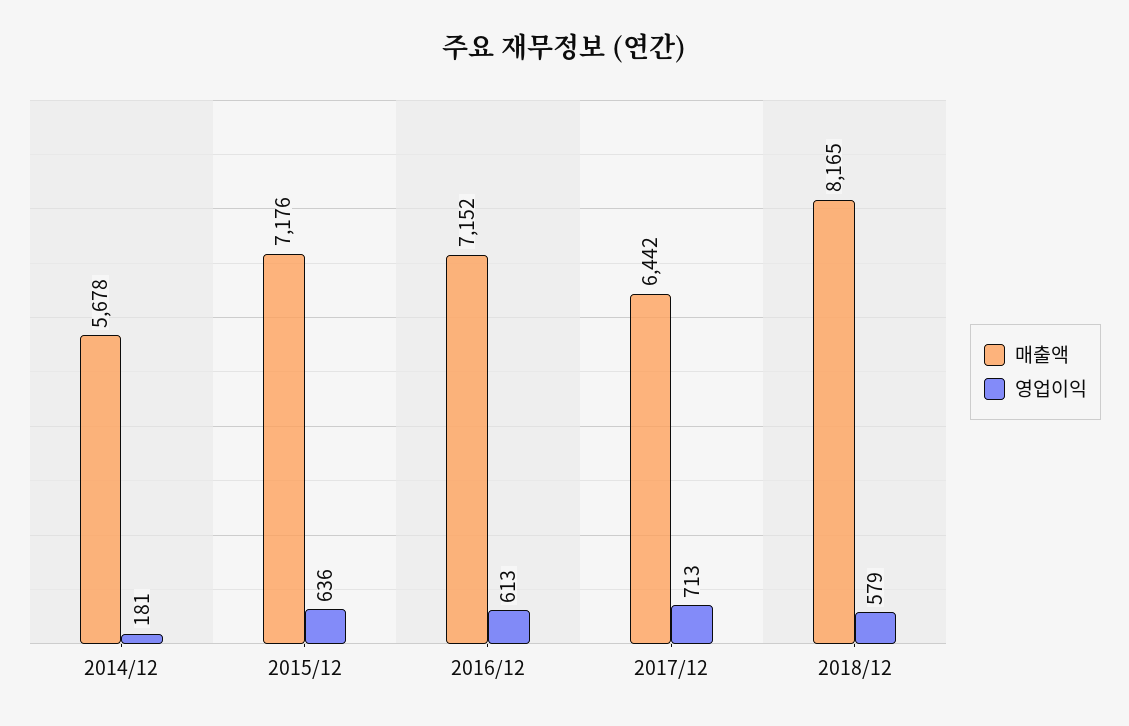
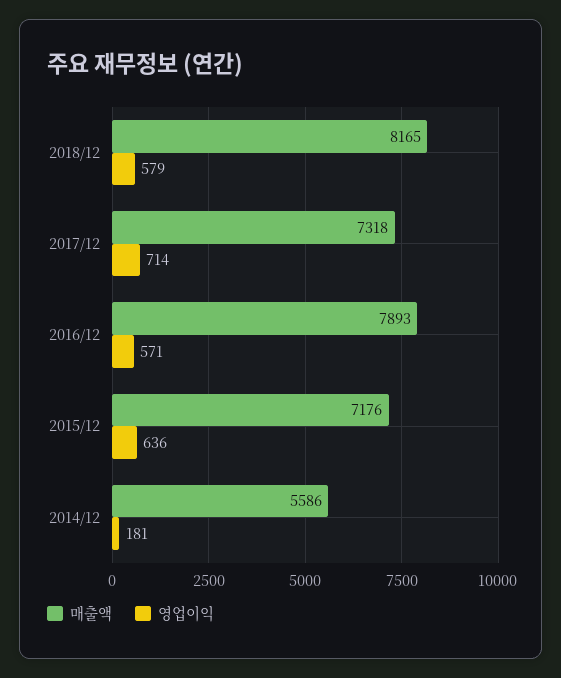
매출액, 2014/12: 5678 -> 5586
매출액, 2016/12: 7152 -> 7893
영업이익, 2016/12: 613 -> 571
매출액, 2017/12: 6442 -> 7318
영업이익, 2017/12: 713 -> 714

